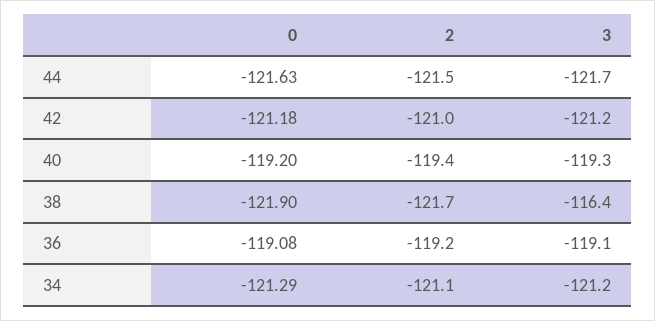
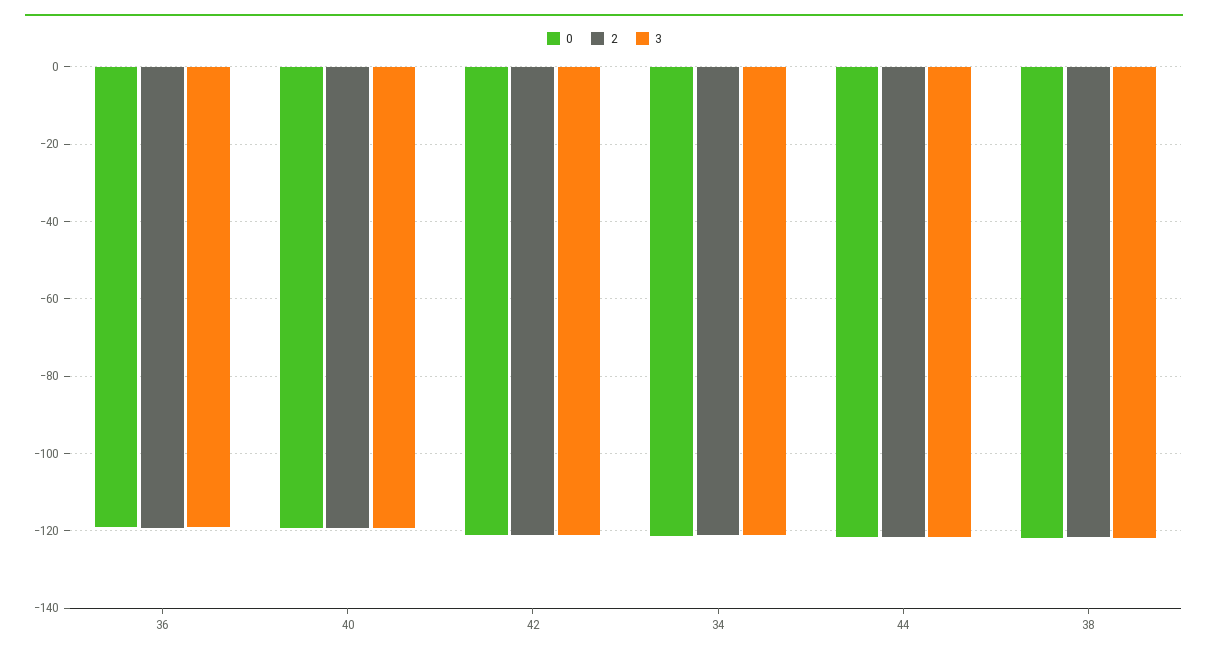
3, 38: -116.4 -> -122

